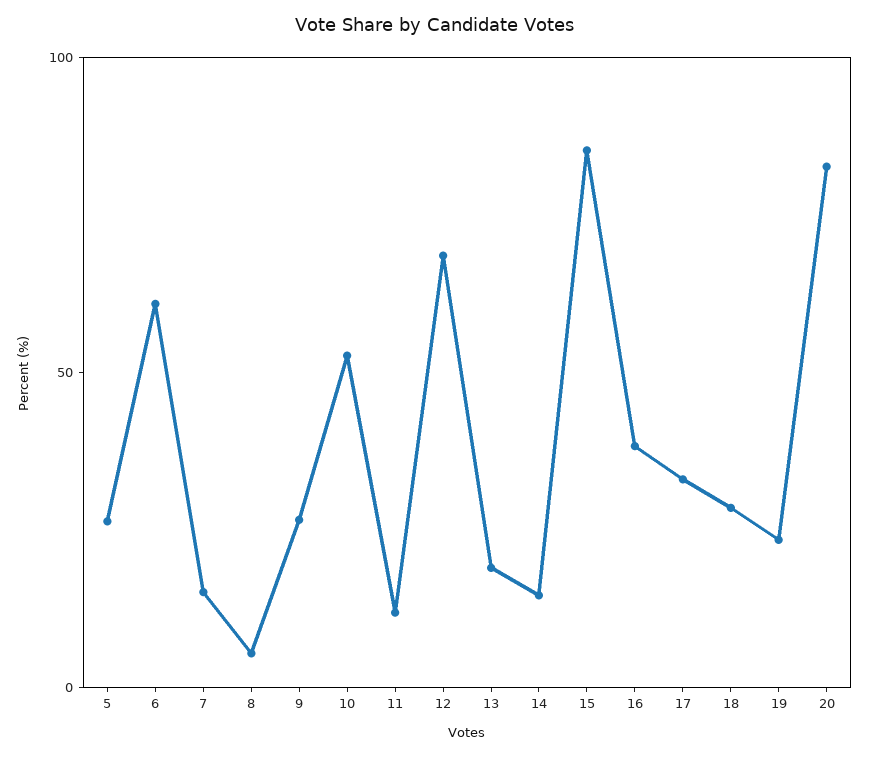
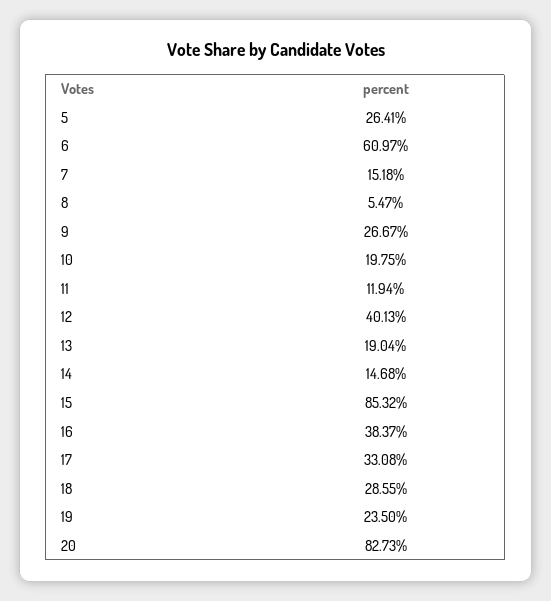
10: 50 -> 19.75
12: 70 -> 40.13

